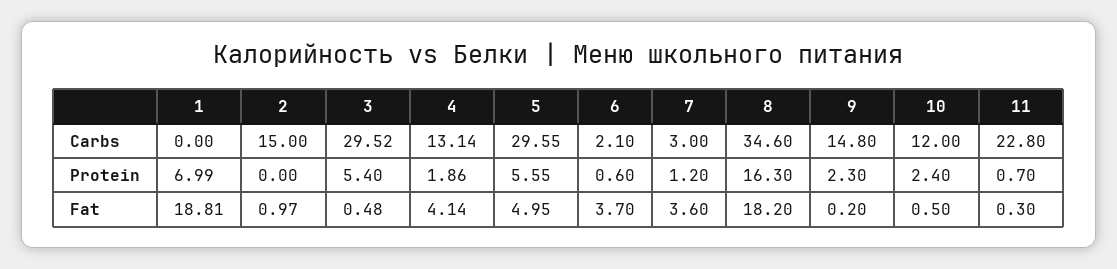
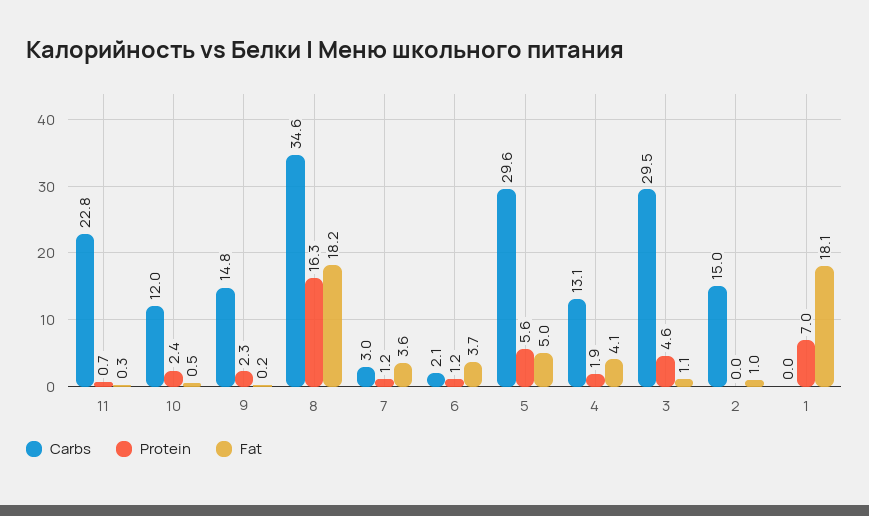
Protein, 3: 5.4 -> 4.6
Protein, 6: 0.6 -> 1.2
Fat, 1: 18.81 -> 18.1
Fat, 3: 0.48 -> 1.1

